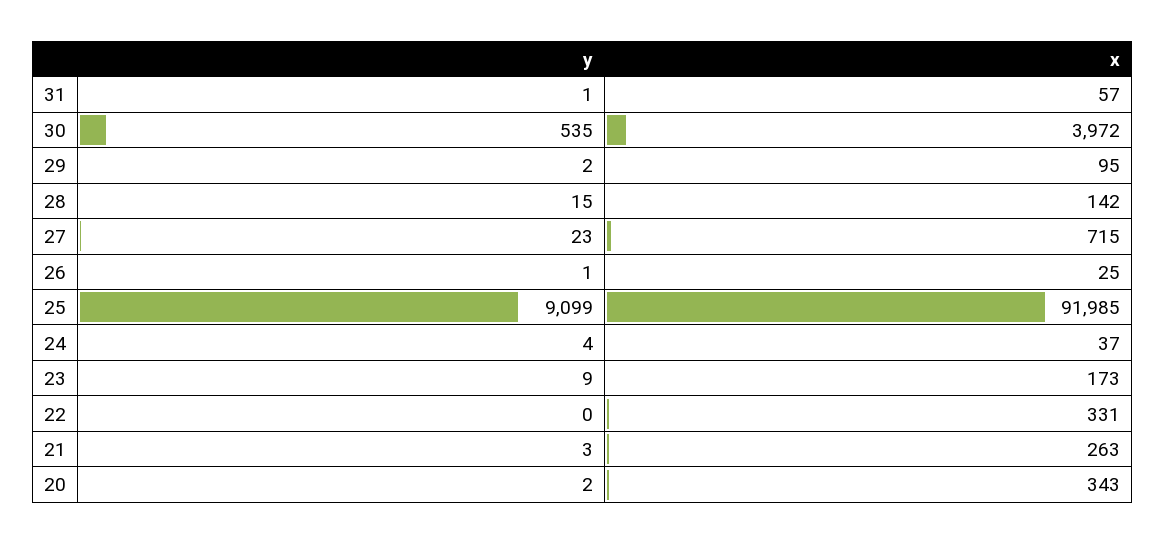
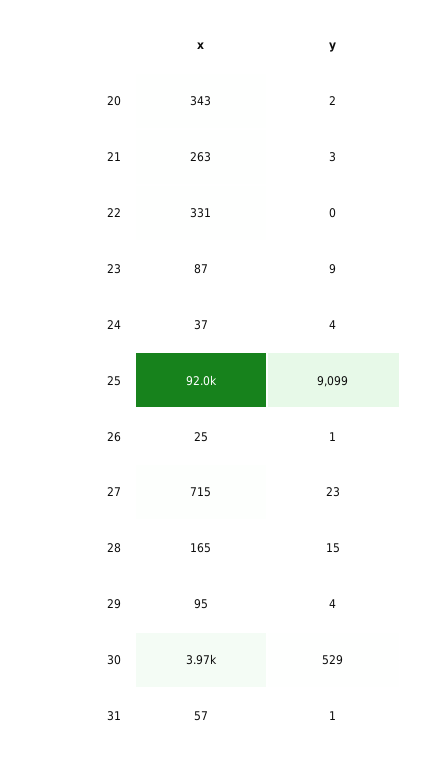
y, 30: 535 -> 529
y, 29: 2 -> 4
x, 28: 142 -> 165
x, 23: 173 -> 87

